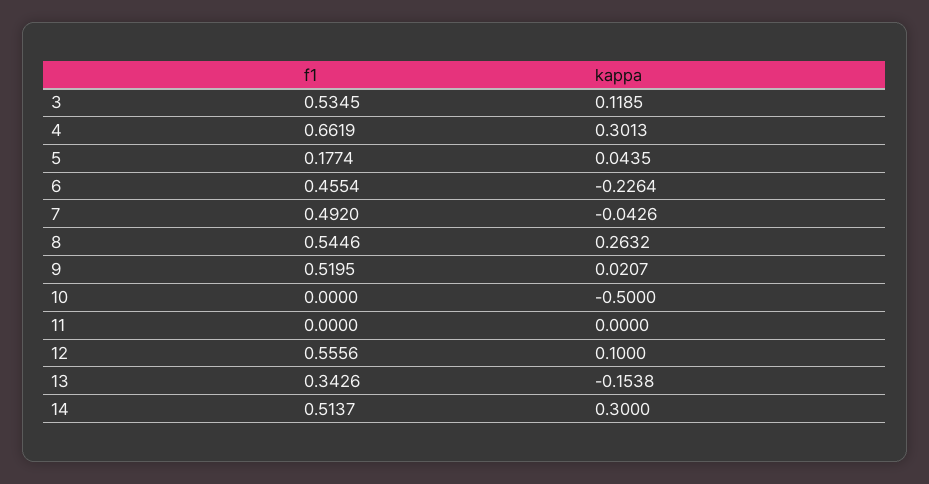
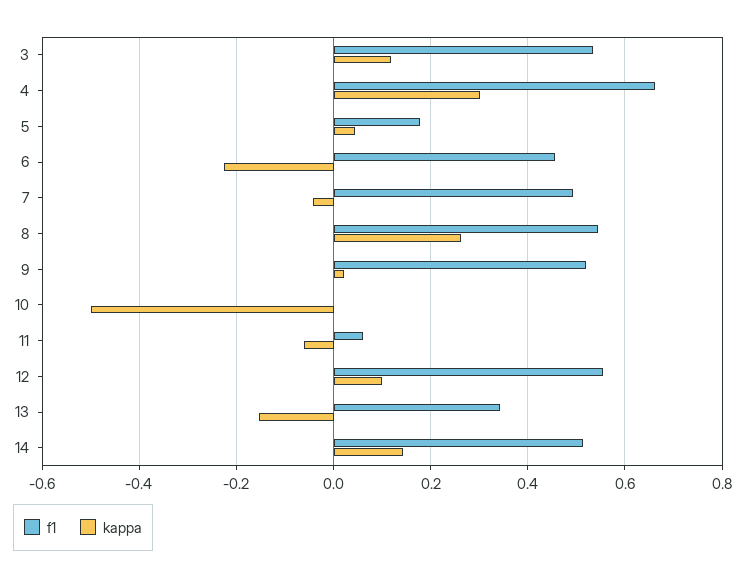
f1, 11: 0 -> 0.06
kappa, 11: 0 -> -0.06
kappa, 14: 0.3 -> 0.14

